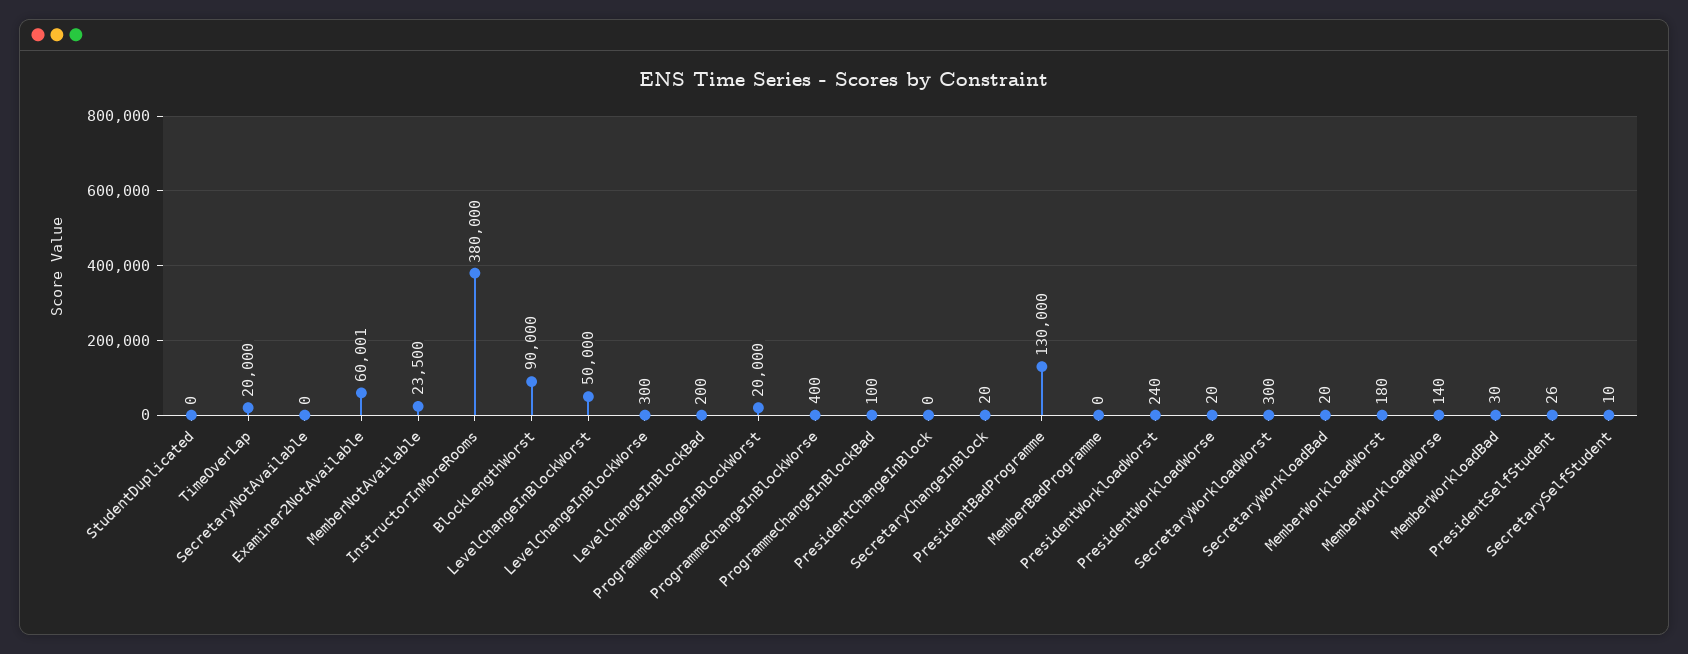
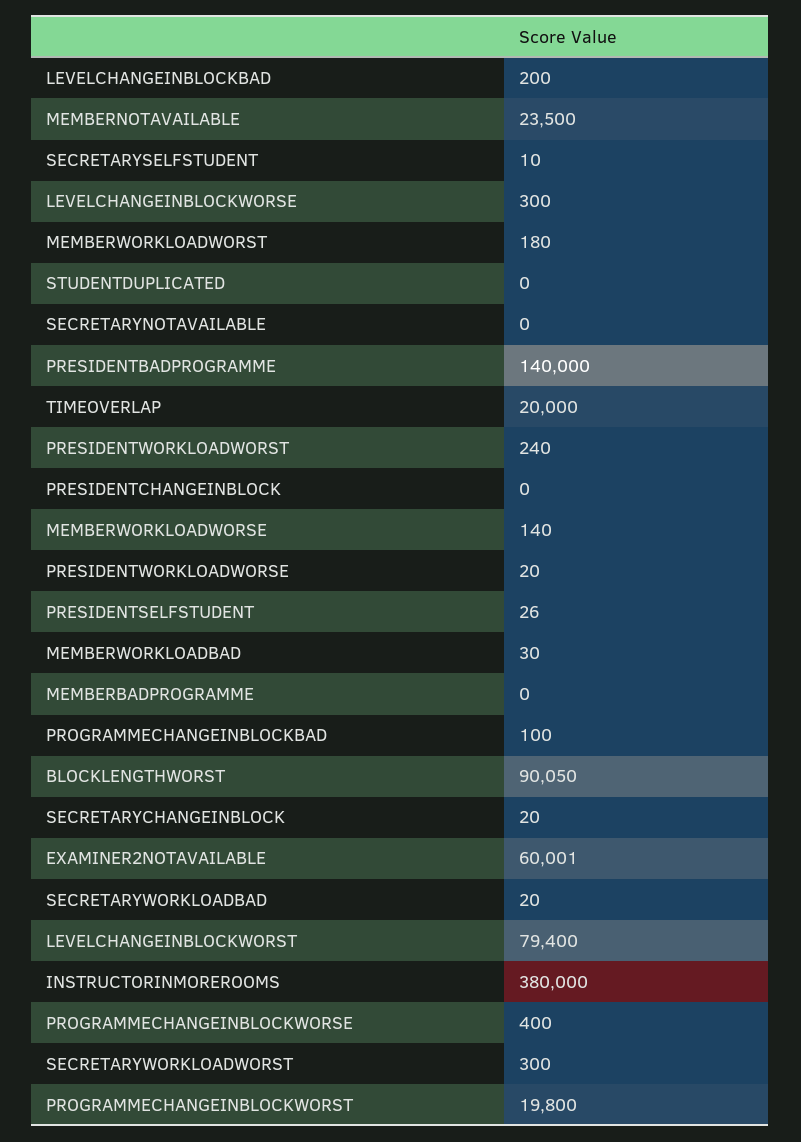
BlockLengthWorst: 90000 -> 90050
LevelChangeInBlockWorst: 50000 -> 79400
ProgrammeChangeInBlockWorst: 20000 -> 19800
PresidentBadProgramme: 130000 -> 140000

